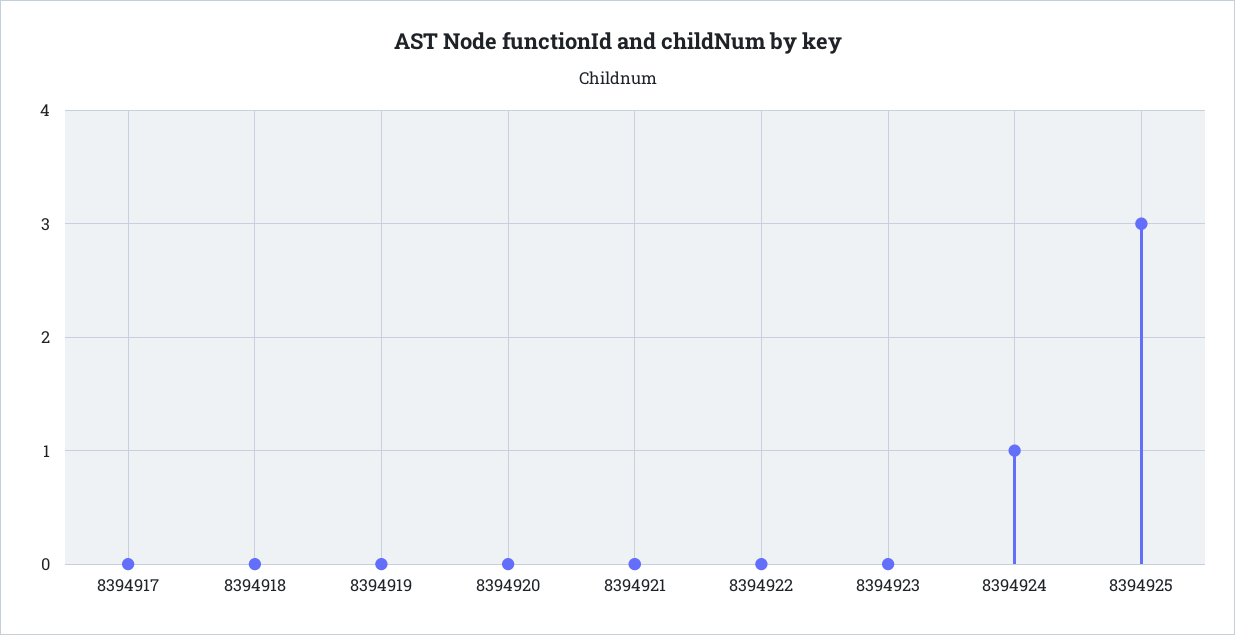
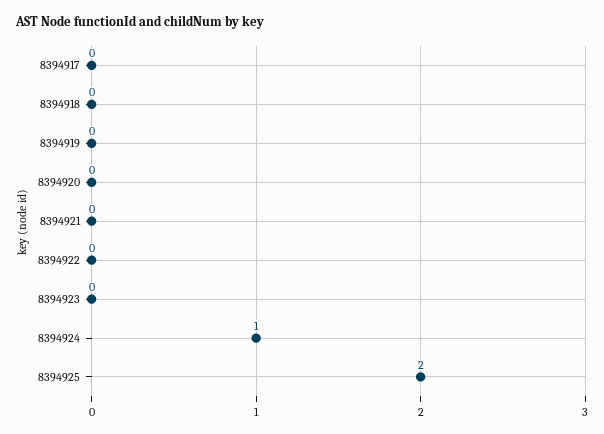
8394925: 3 -> 2

